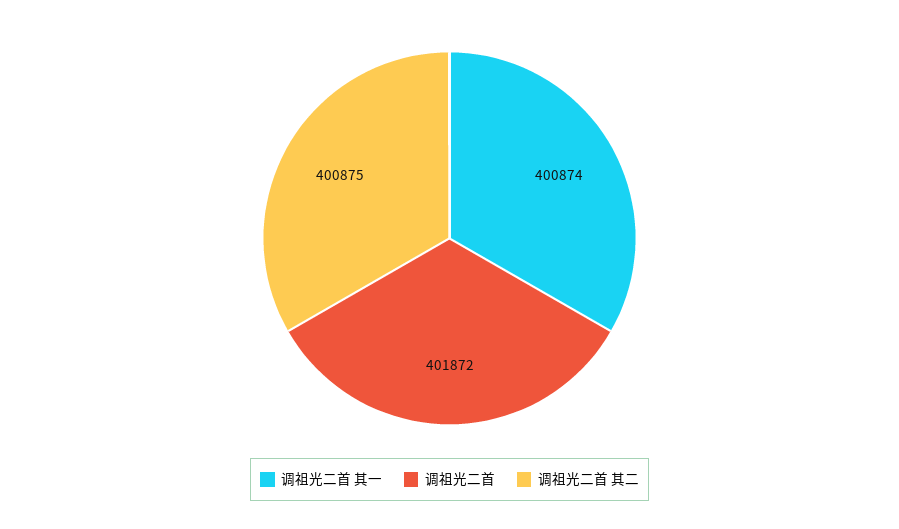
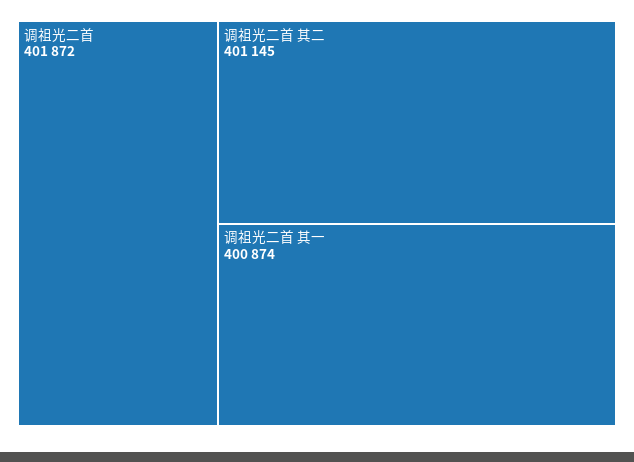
调祖光二首 其二: 400875 -> 401145

